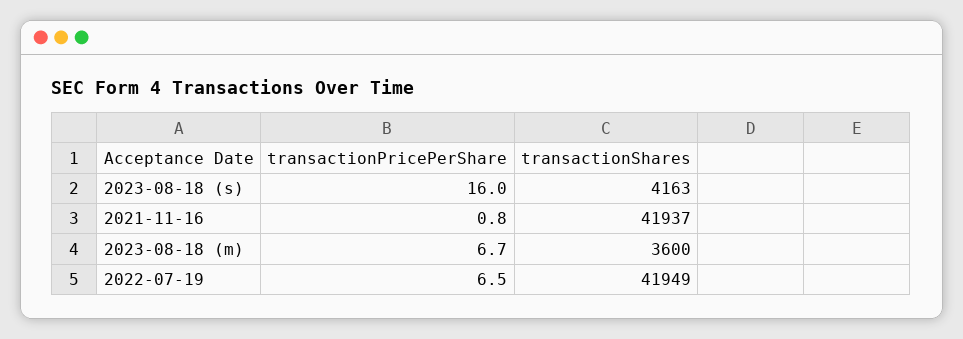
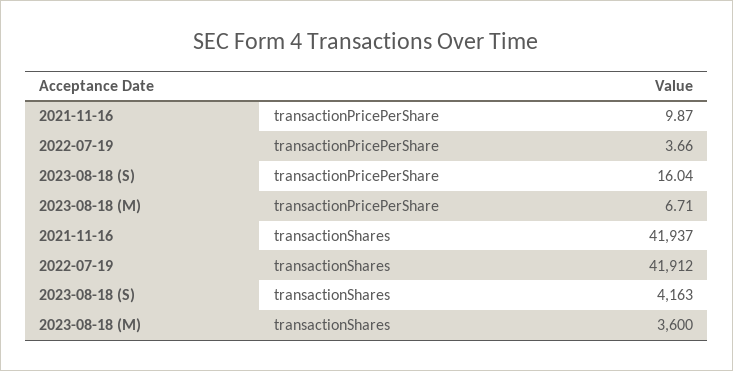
transactionPricePerShare, 2021-11-16: 0.8 -> 9.87
transactionPricePerShare, 2022-07-19: 6.5 -> 3.66
transactionShares, 2022-07-19: 41949 -> 41912

